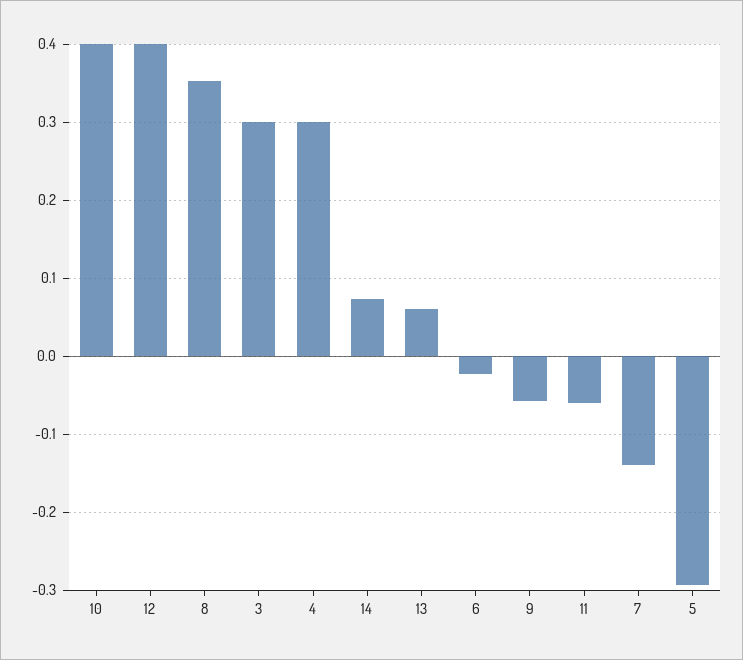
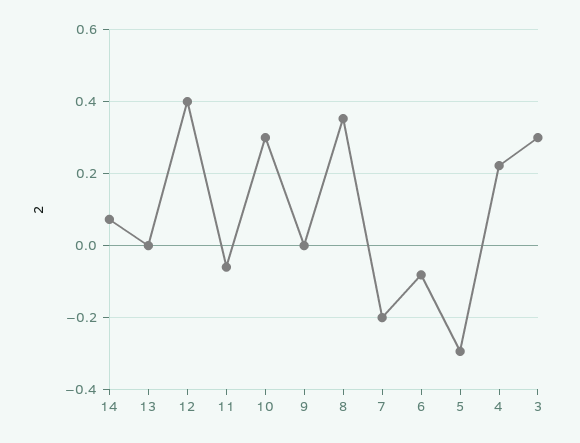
10: 0.4 -> 0.3
4: 0.3 -> 0.22
13: 0.06 -> 0
6: -0.02 -> -0.08
9: -0.06 -> 0
7: -0.14 -> -0.2

